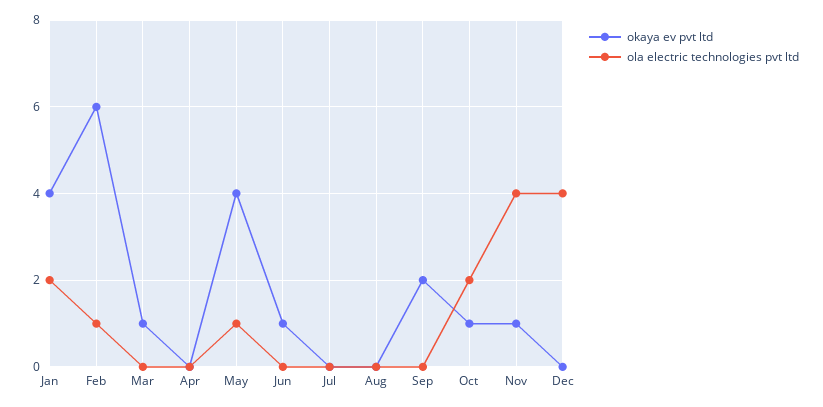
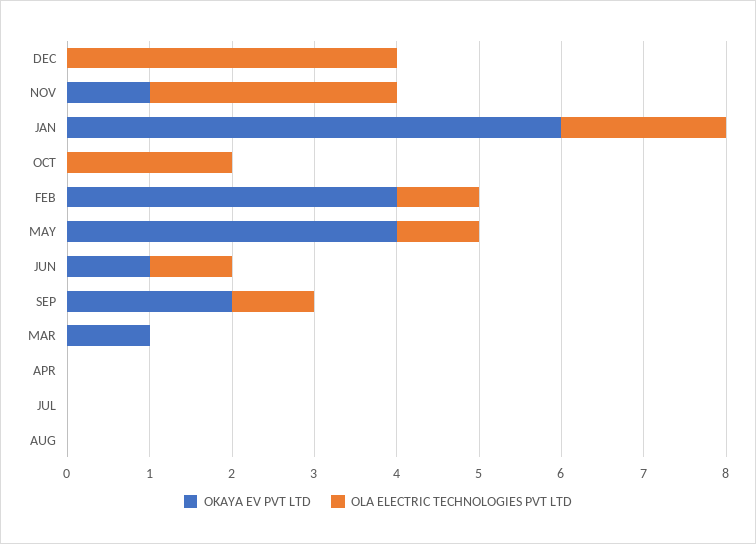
okaya ev pvt ltd, Jan: 4 -> 6
okaya ev pvt ltd, Feb: 6 -> 4
ola electric technologies pvt ltd, Jun: 0 -> 1
ola electric technologies pvt ltd, Sep: 0 -> 1
okaya ev pvt ltd, Oct: 1 -> 0
ola electric technologies pvt ltd, Nov: 4 -> 3

